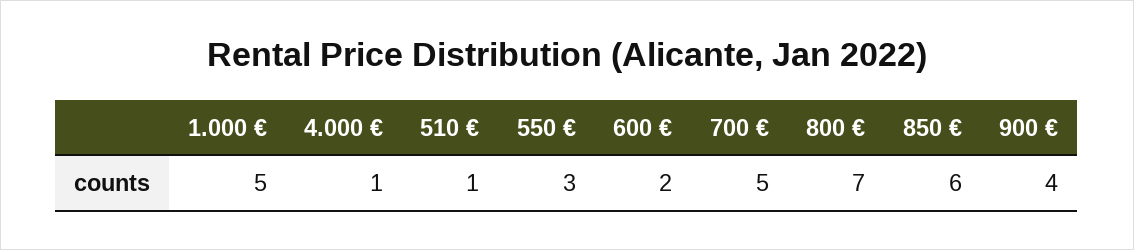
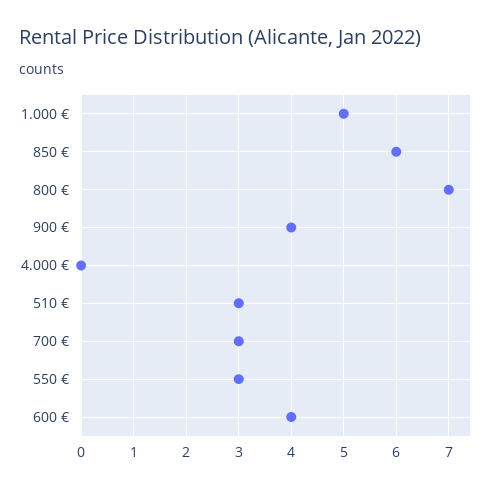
4.000 €: 1 -> 0
510 €: 1 -> 3
600 €: 2 -> 4
700 €: 5 -> 3

